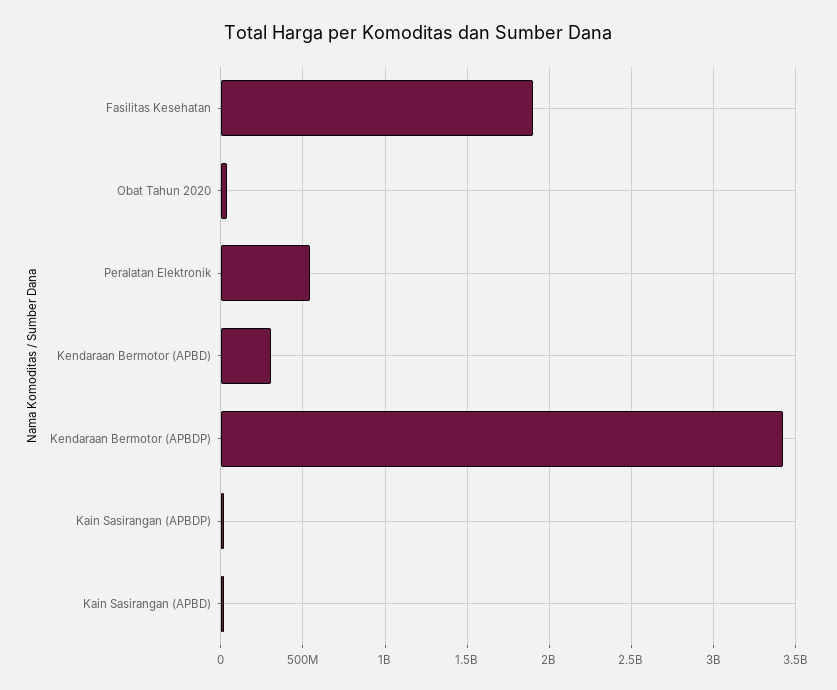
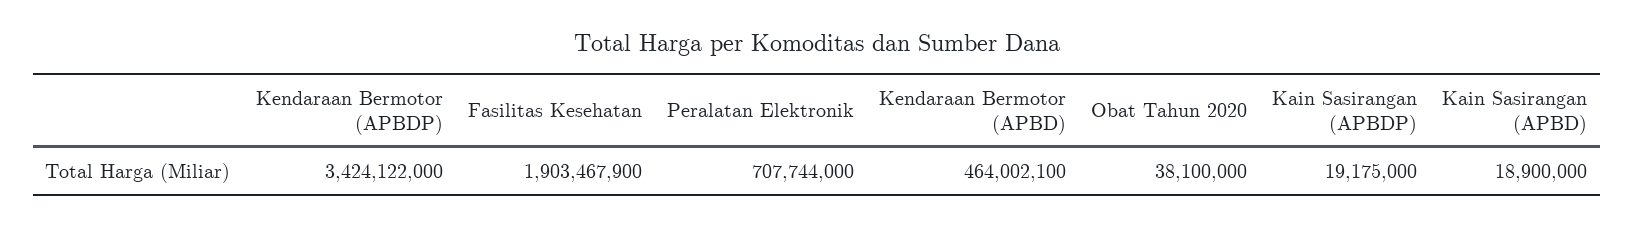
Peralatan Elektronik: 550000000 -> 707744000
Kendaraan Bermotor (APBD): 300000000 -> 464002100

